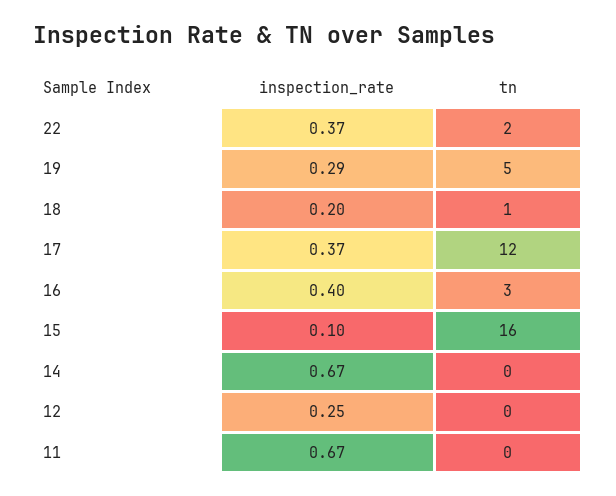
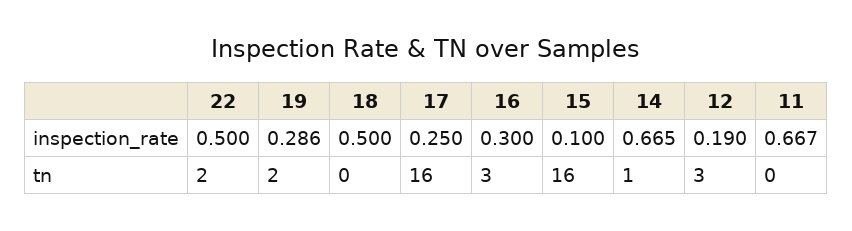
inspection_rate, 22: 0.37 -> 0.5
tn, 19: 5 -> 2
inspection_rate, 18: 0.2 -> 0.5
tn, 18: 1 -> 0
inspection_rate, 17: 0.37 -> 0.25
tn, 17: 12 -> 16
inspection_rate, 16: 0.4 -> 0.3
tn, 14: 0 -> 1
inspection_rate, 12: 0.25 -> 0.19
tn, 12: 0 -> 3

